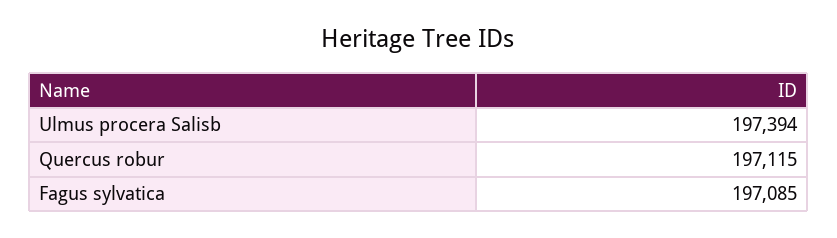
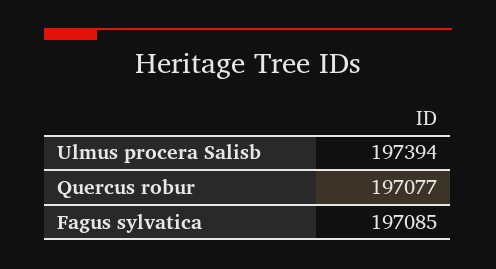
Quercus robur: 197115 -> 197077

